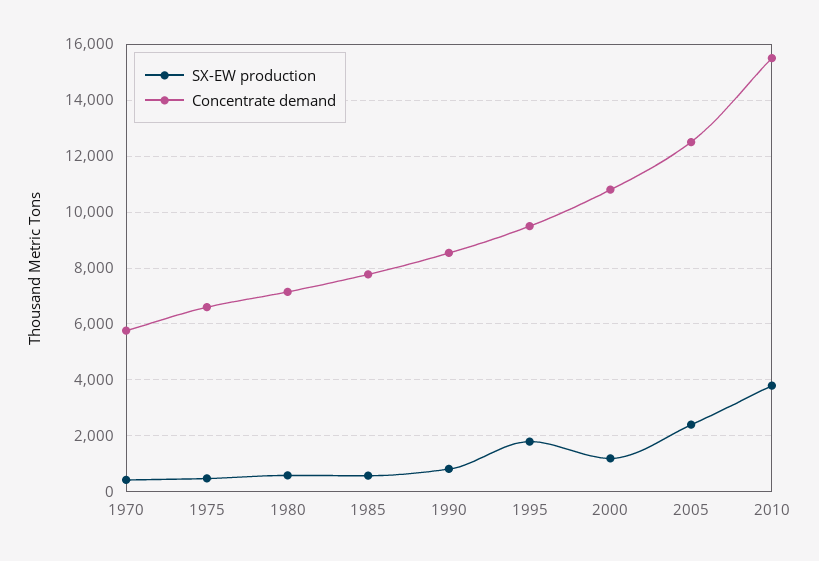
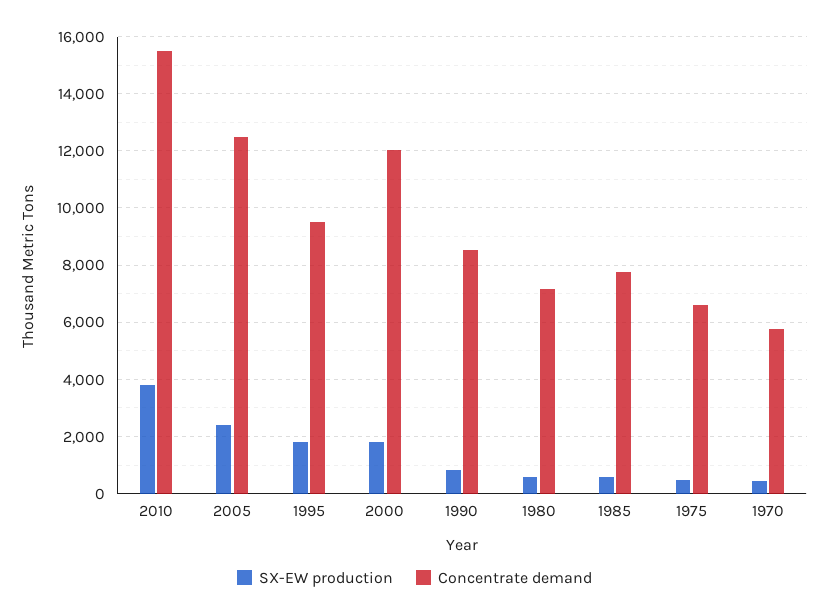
SX-EW production, 2000: 1250 -> 1750
Concentrate demand, 2000: 10750 -> 12000

